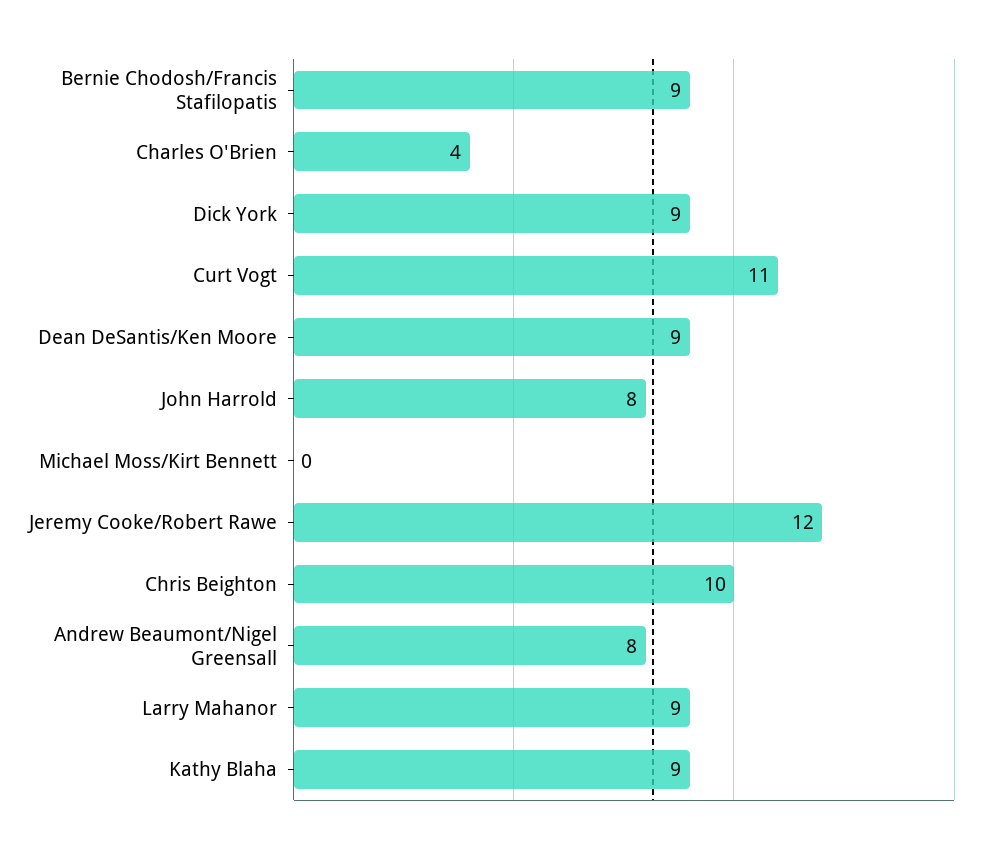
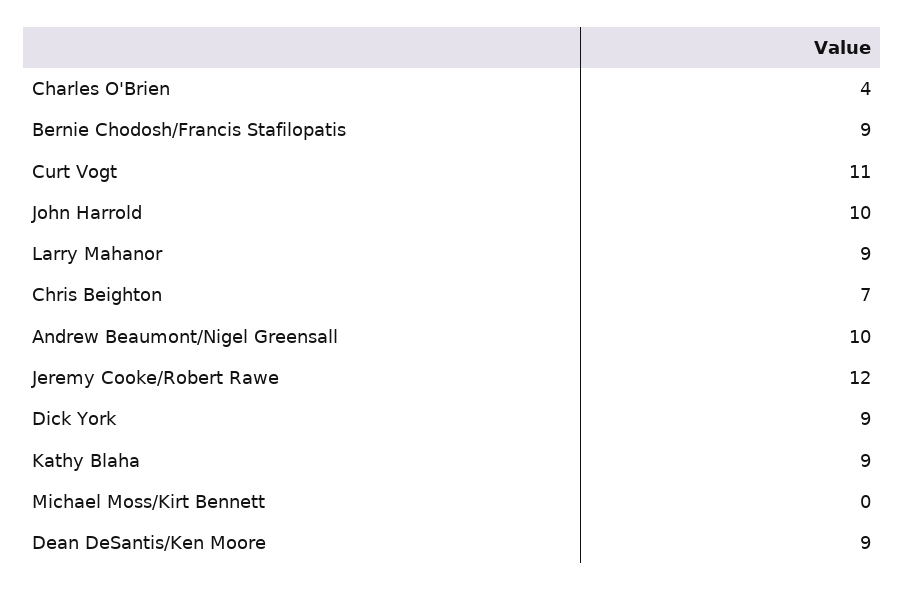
John Harrold: 8 -> 10
Chris Beighton: 10 -> 7
Andrew Beaumont/Nigel Greensall: 8 -> 10

